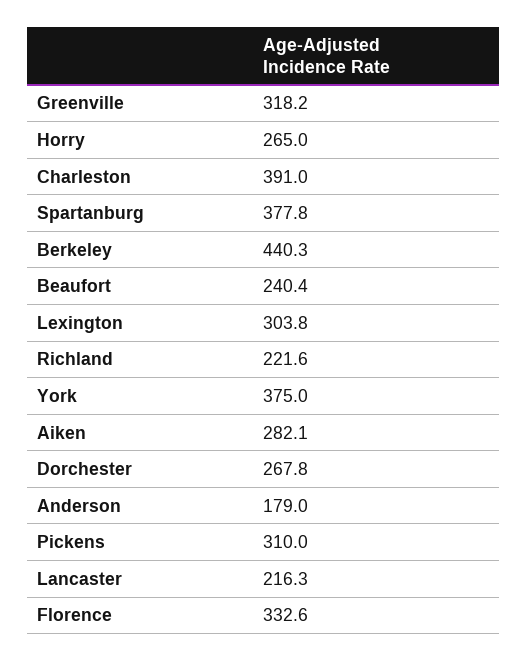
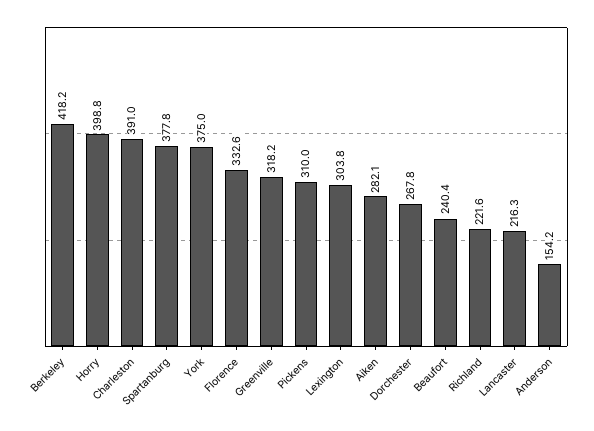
Horry: 265 -> 398.8
Berkeley: 440.3 -> 418.2
Anderson: 179 -> 154.2

